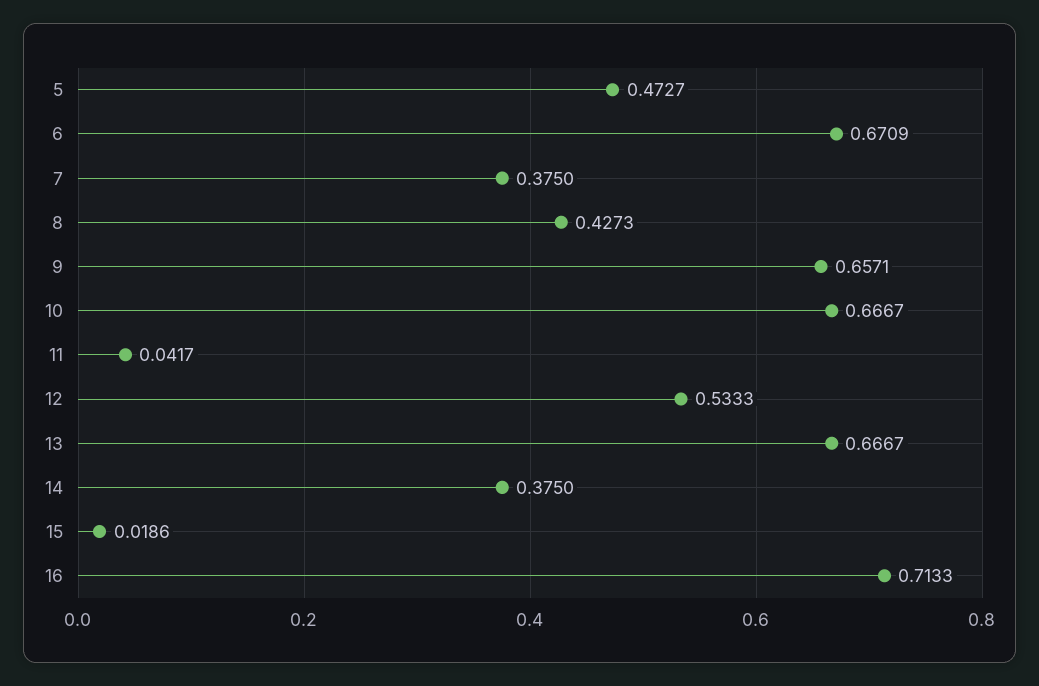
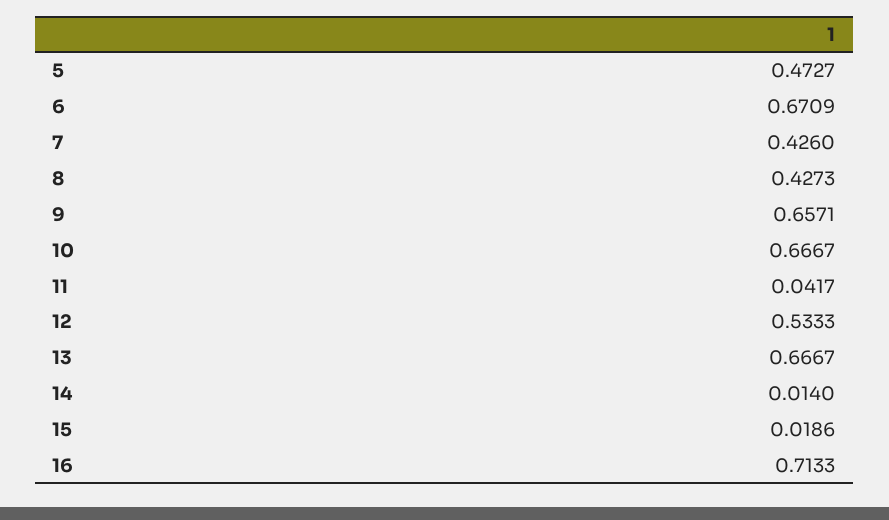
7: 0.375 -> 0.426
14: 0.375 -> 0.014

